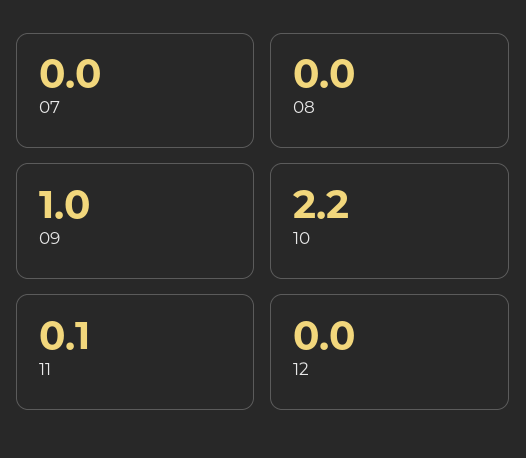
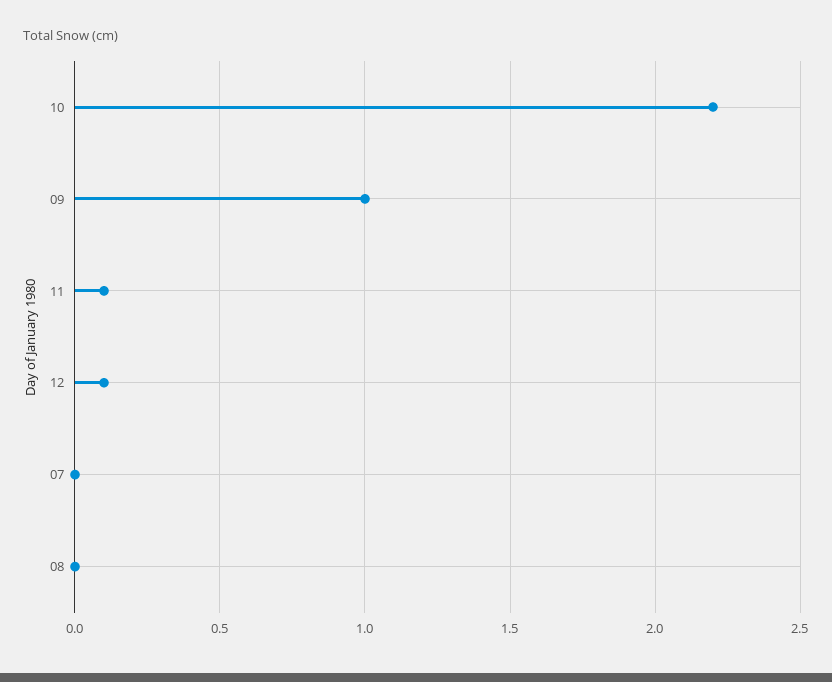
12: 0 -> 0.1

